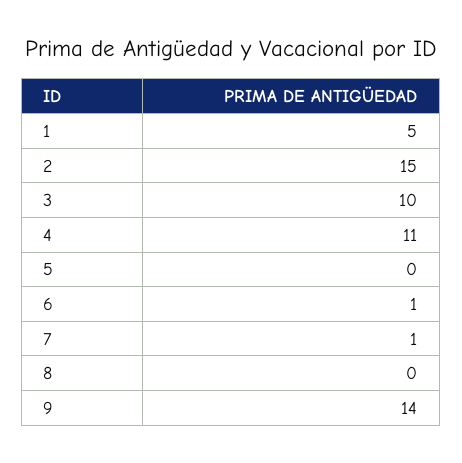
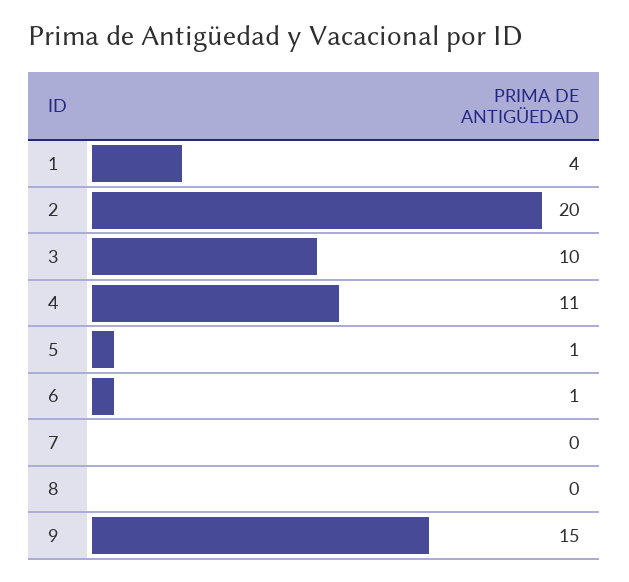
1: 5 -> 4
2: 15 -> 20
5: 0 -> 1
7: 1 -> 0
9: 14 -> 15

